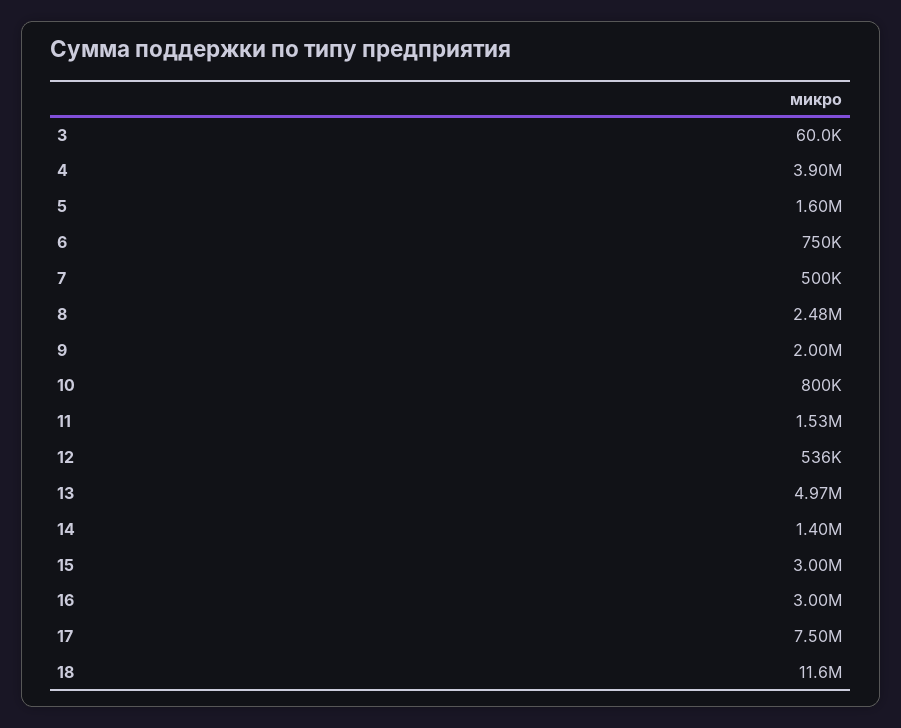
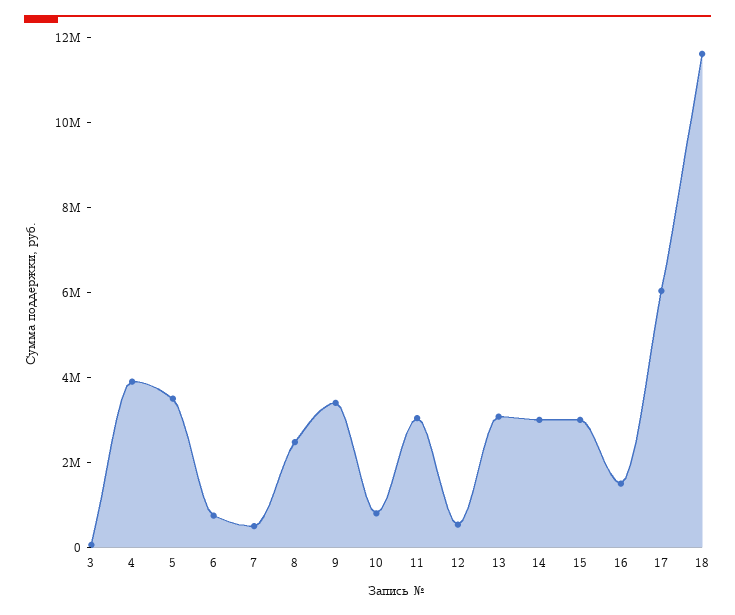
5: 1600000 -> 3500000
9: 2000000 -> 3500000
11: 1530000 -> 3000000
13: 4970000 -> 3000000
14: 1400000 -> 3000000
16: 3000000 -> 1500000
17: 7500000 -> 6000000

